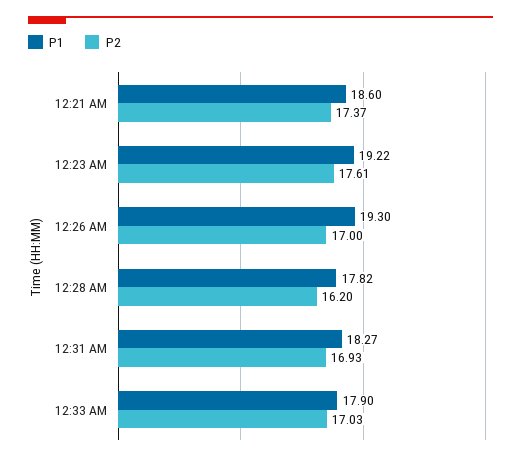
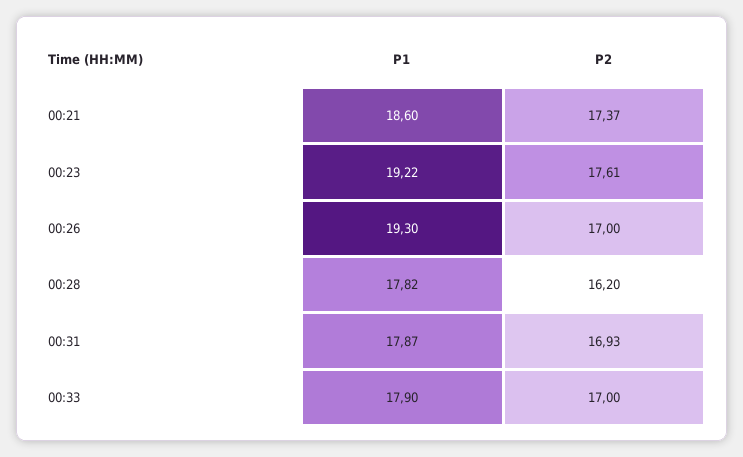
P1, 12:31 AM: 18.27 -> 17.87
P2, 12:33 AM: 17.03 -> 17

